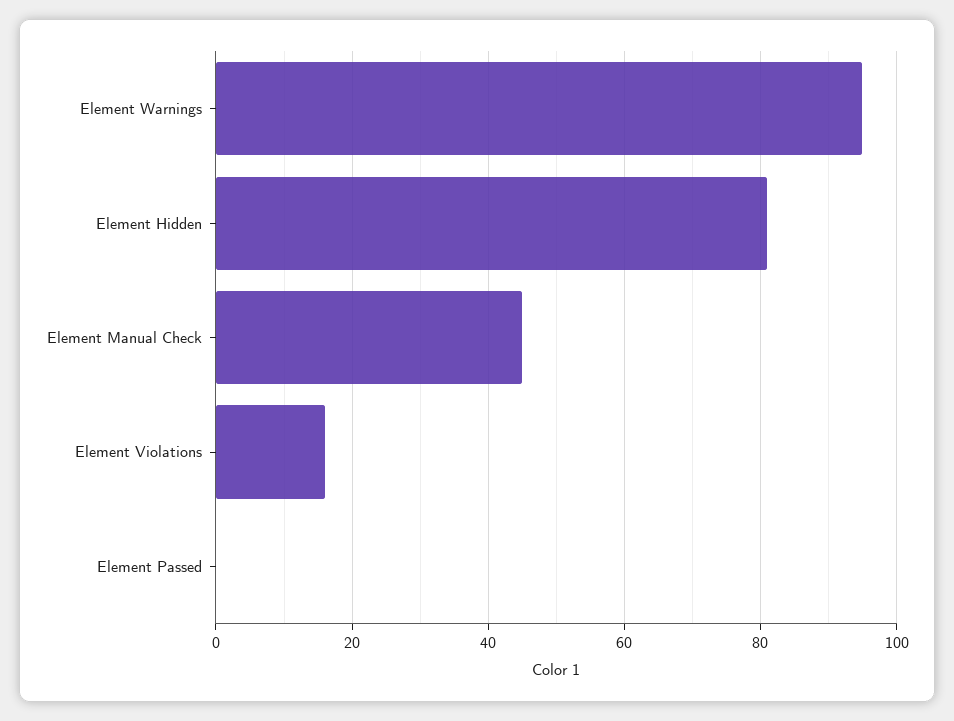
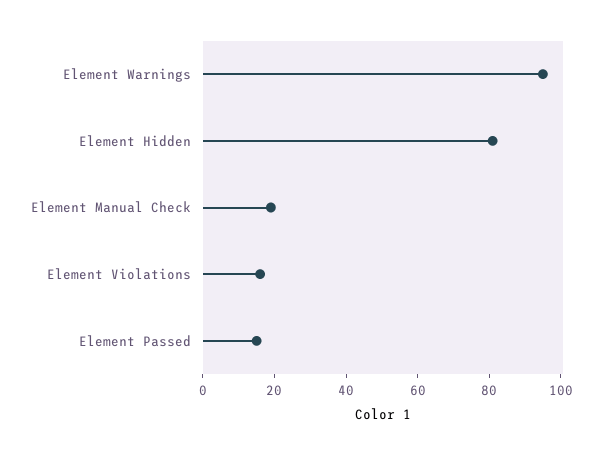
Element Manual Check: 45 -> 20
Element Passed: 0 -> 15

